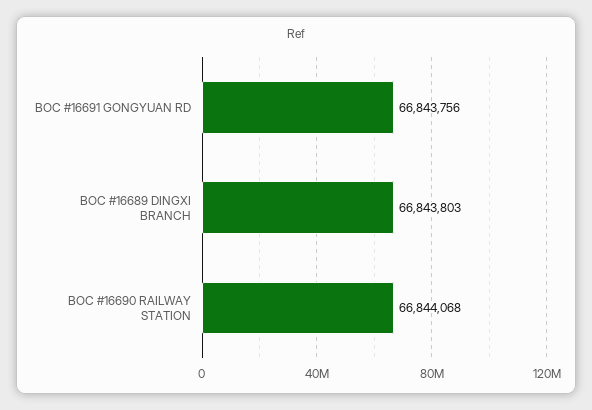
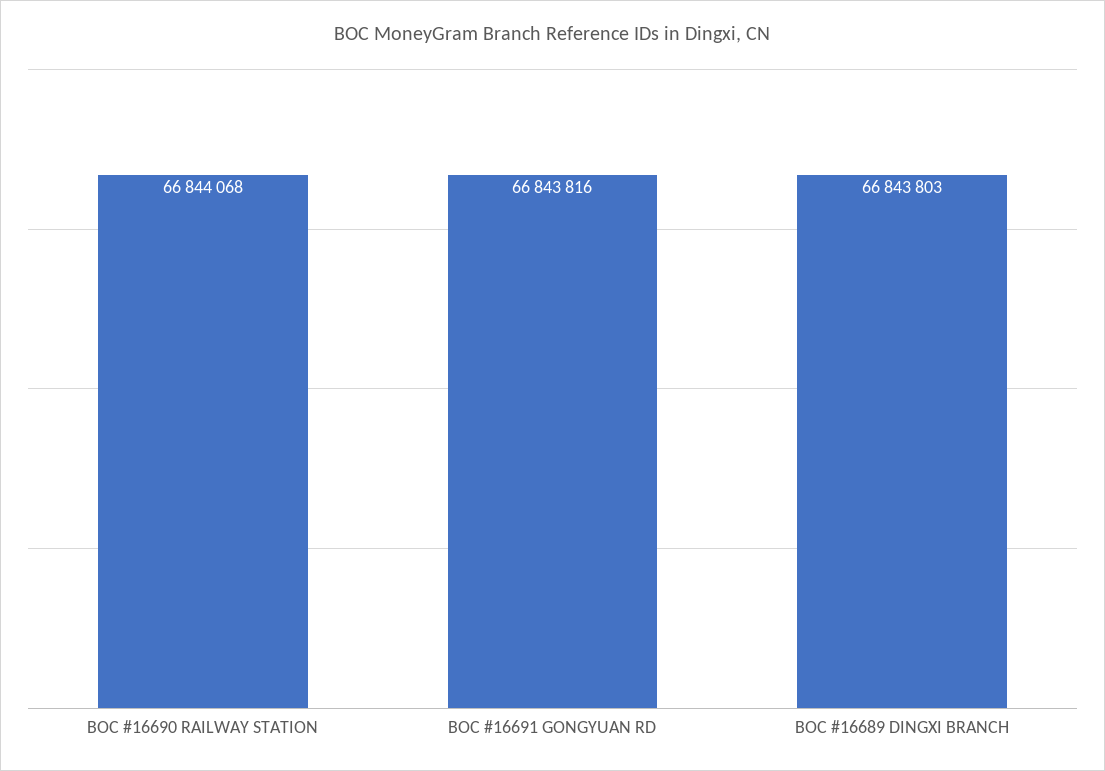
BOC #16691 GONGYUAN RD: 66843756 -> 66843816

